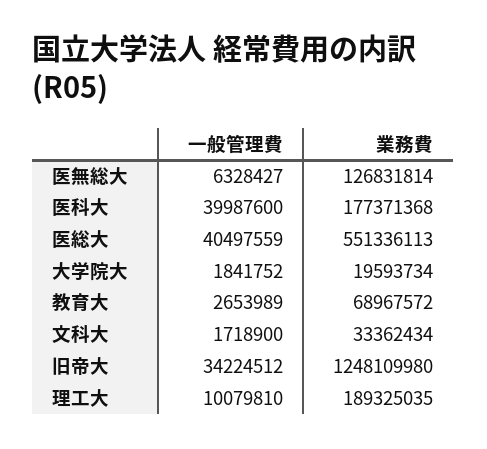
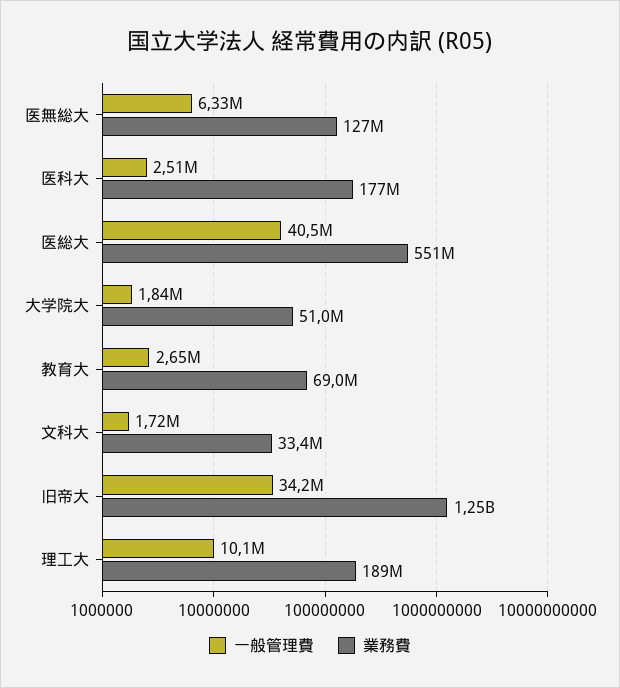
一般管理費, 医科大: 39987600 -> 2510000
業務費, 大学院大: 19593734 -> 51000000

